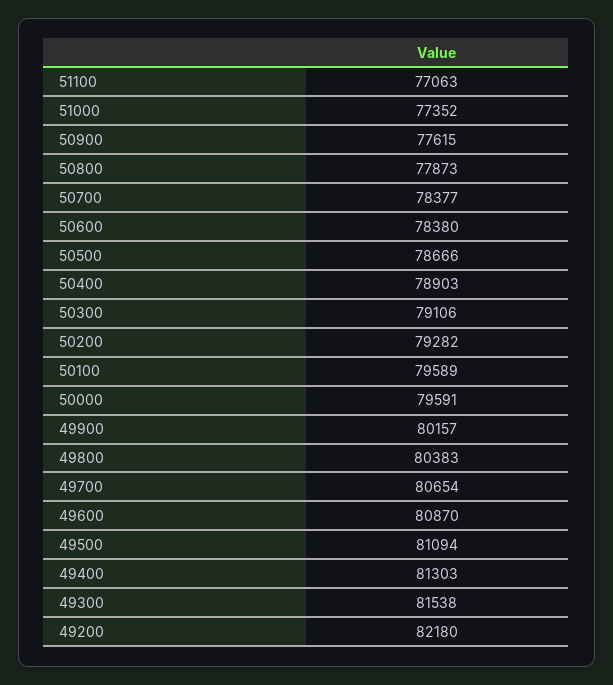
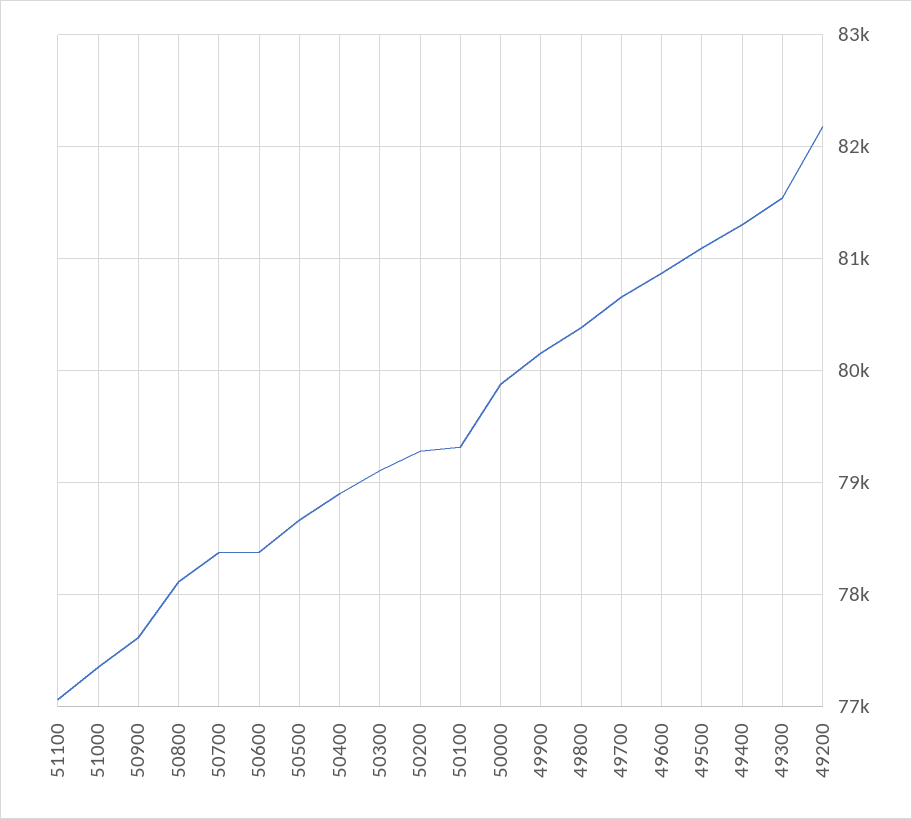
50800: 77873 -> 78100
50100: 79589 -> 79300
50000: 79591 -> 79900

